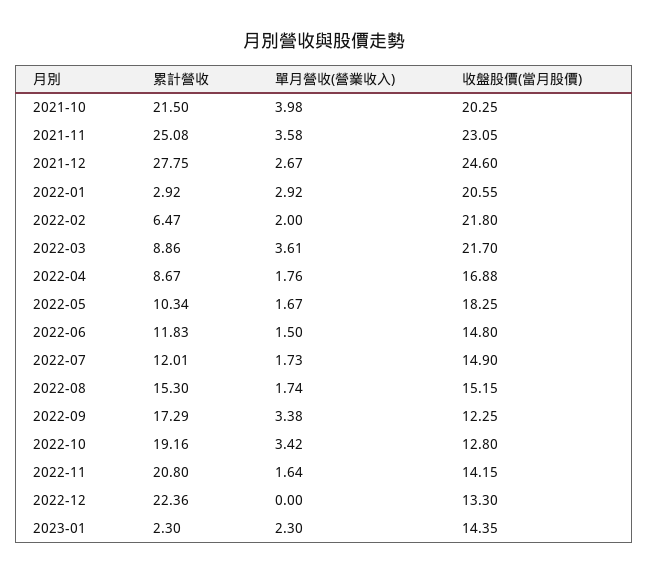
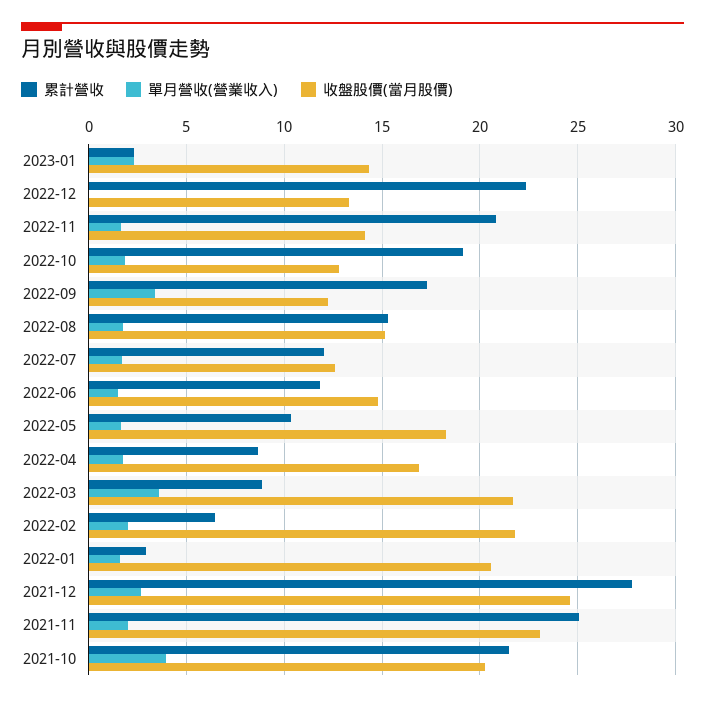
單月營收(營業收入), 2021-11: 3.58 -> 2
單月營收(營業收入), 2022-01: 2.92 -> 1.5
收盤股價(當月股價), 2022-07: 14.9 -> 12.5
單月營收(營業收入), 2022-10: 3.42 -> 2

